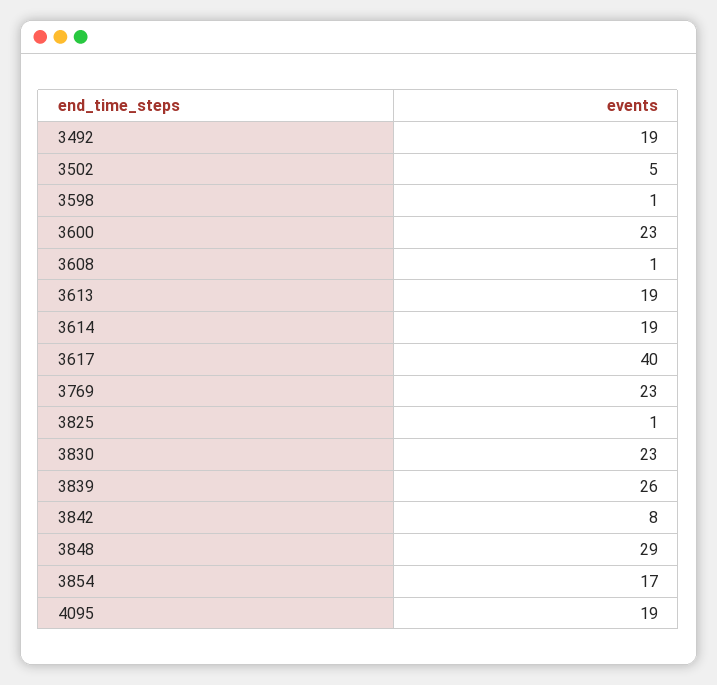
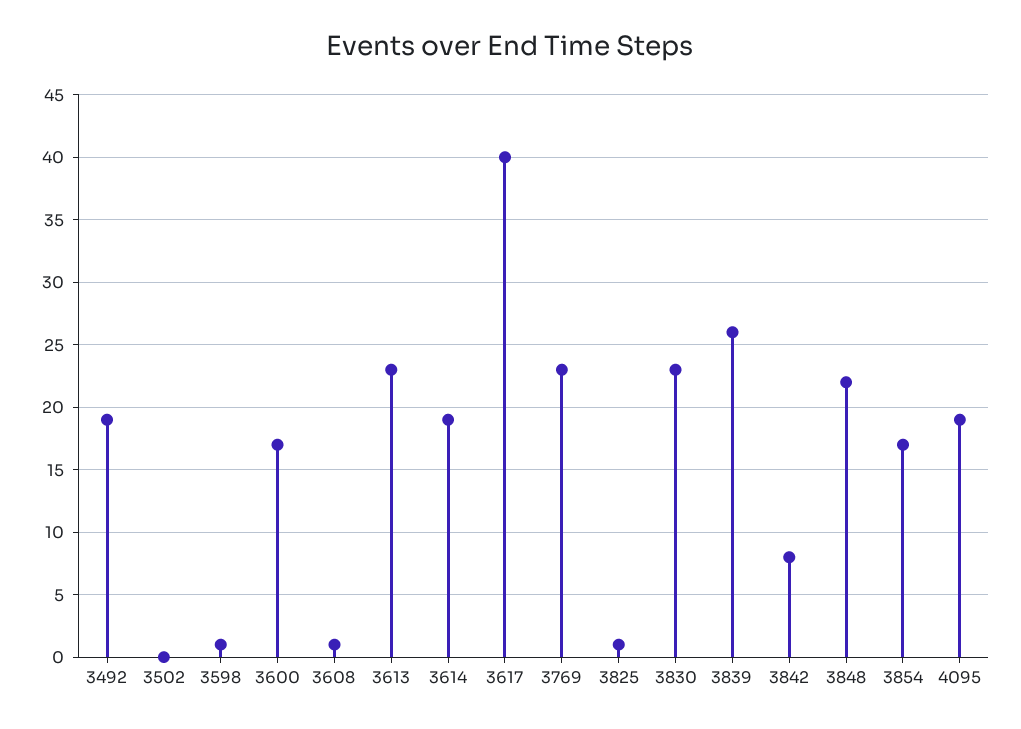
3502: 5 -> 0
3600: 23 -> 17
3613: 19 -> 23
3848: 29 -> 22

